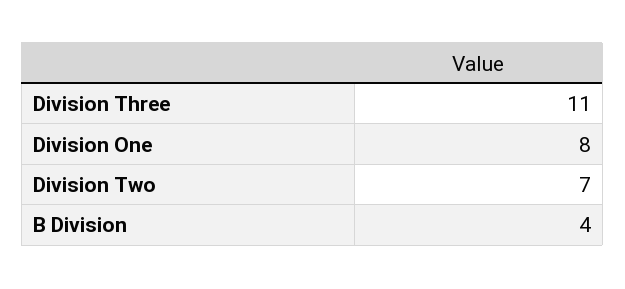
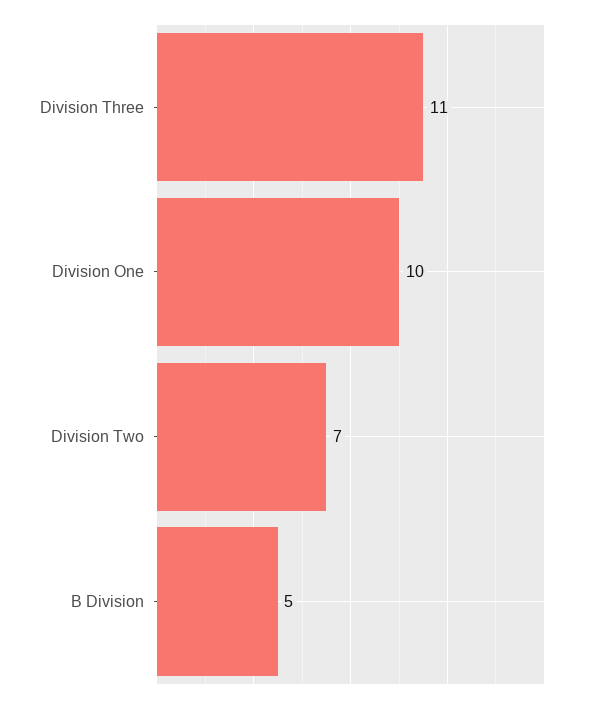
Division One: 8 -> 10
B Division: 4 -> 5

